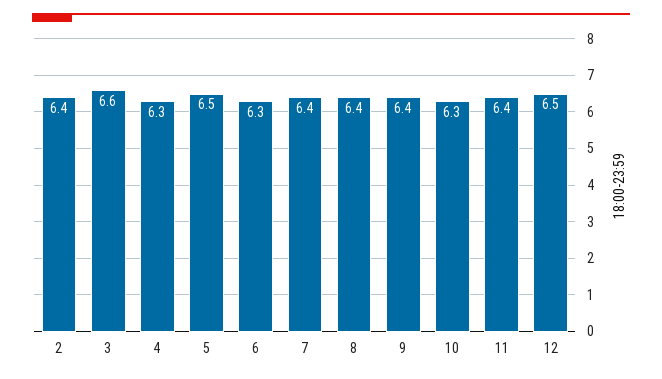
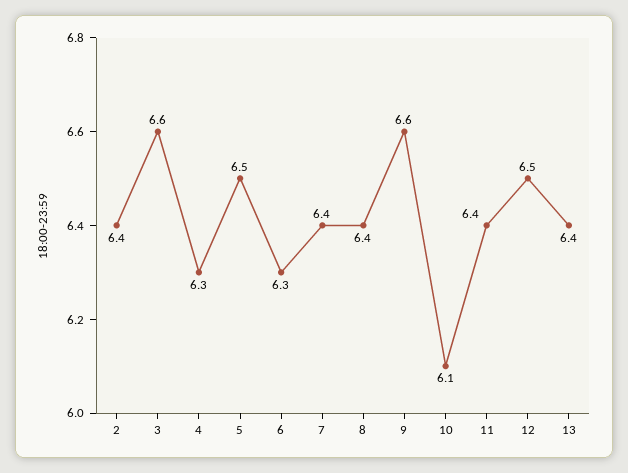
9: 6.4 -> 6.6
10: 6.3 -> 6.1
13: none -> 6.4

